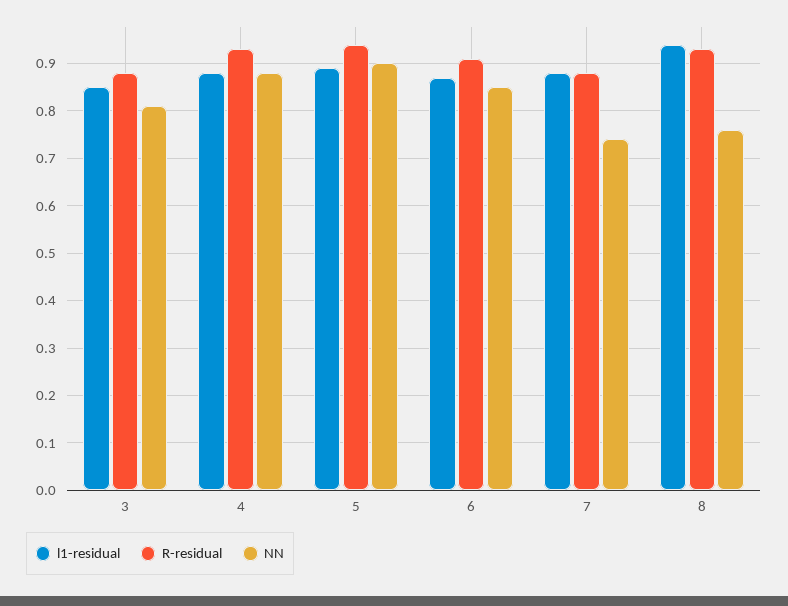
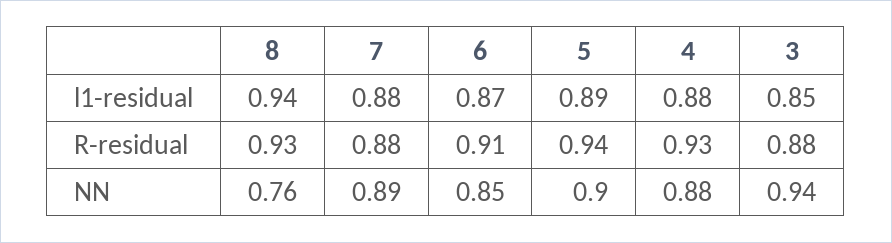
NN, 3: 0.8 -> 0.94
NN, 7: 0.75 -> 0.89

